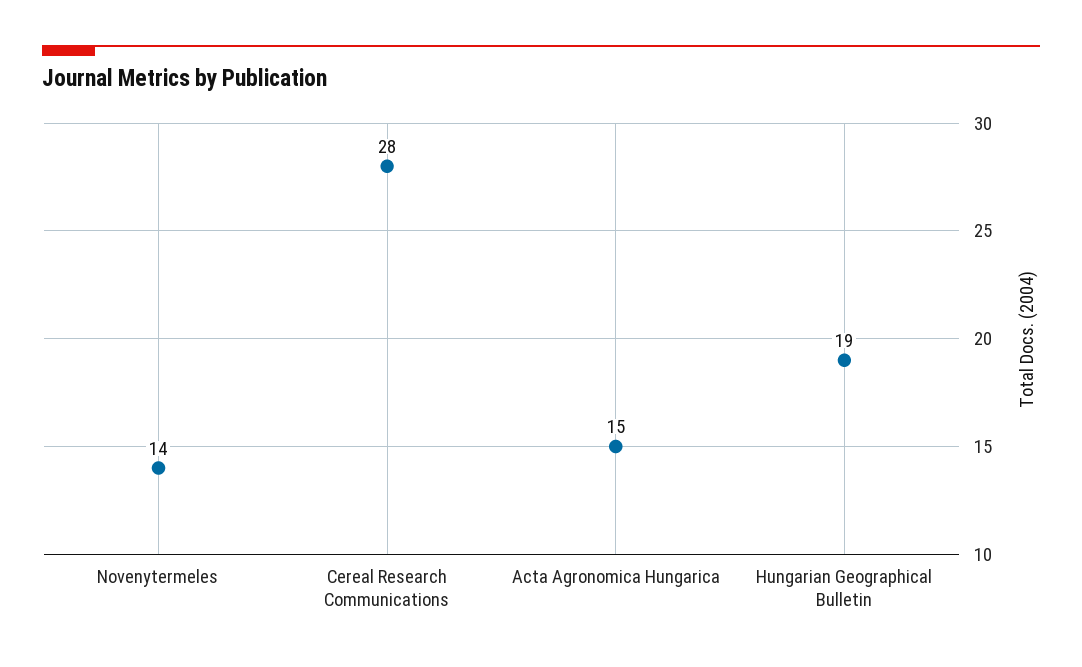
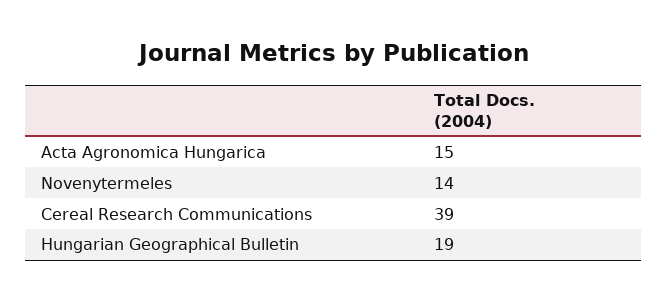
Cereal Research Communications: 28 -> 39

